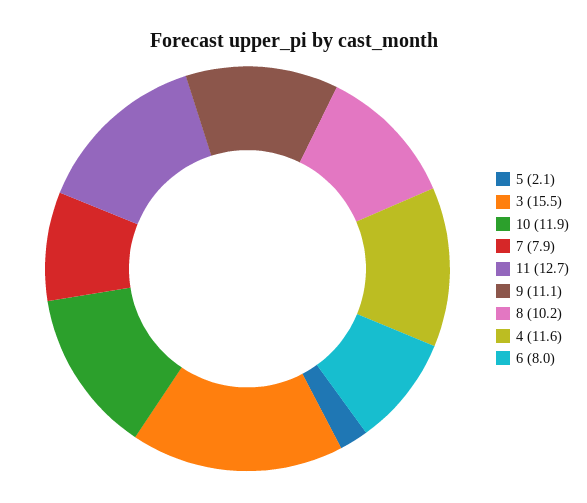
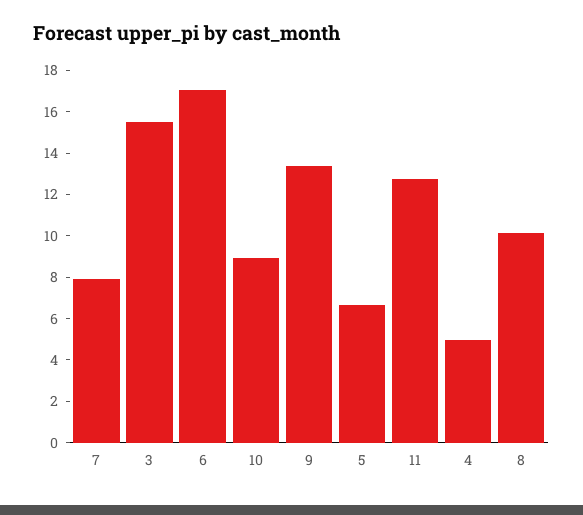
5: 2.1 -> 6.5
10: 11.9 -> 9
9: 11.1 -> 13.5
4: 11.6 -> 5
6: 8 -> 17

